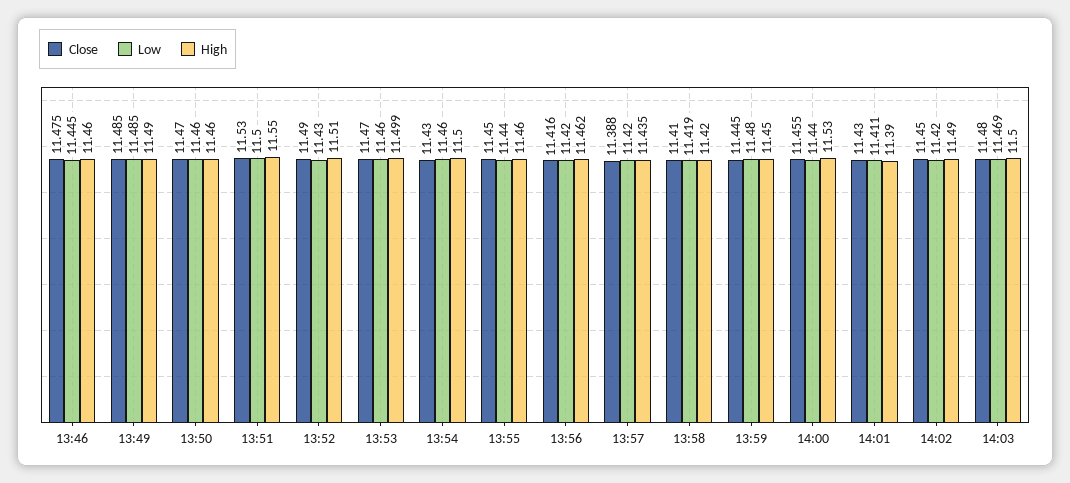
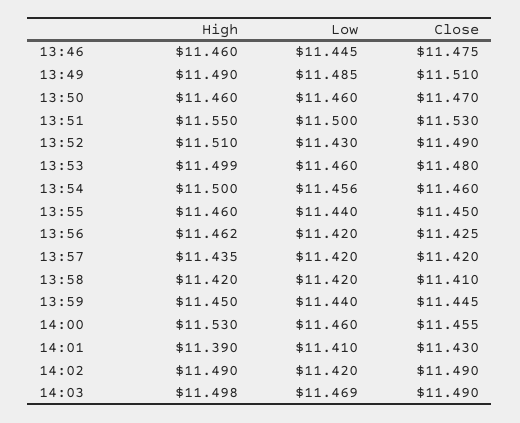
Close, 13:49: 11.485 -> 11.51
Close, 13:53: 11.47 -> 11.48
Close, 13:54: 11.43 -> 11.46
Low, 13:54: 11.46 -> 11.456
Close, 13:56: 11.416 -> 11.425
Close, 13:57: 11.388 -> 11.42
Low, 13:58: 11.419 -> 11.42
Low, 13:59: 11.48 -> 11.44
Low, 14:00: 11.44 -> 11.46
Low, 14:01: 11.411 -> 11.41
Close, 14:02: 11.45 -> 11.49
Close, 14:03: 11.48 -> 11.49
High, 14:03: 11.5 -> 11.498

